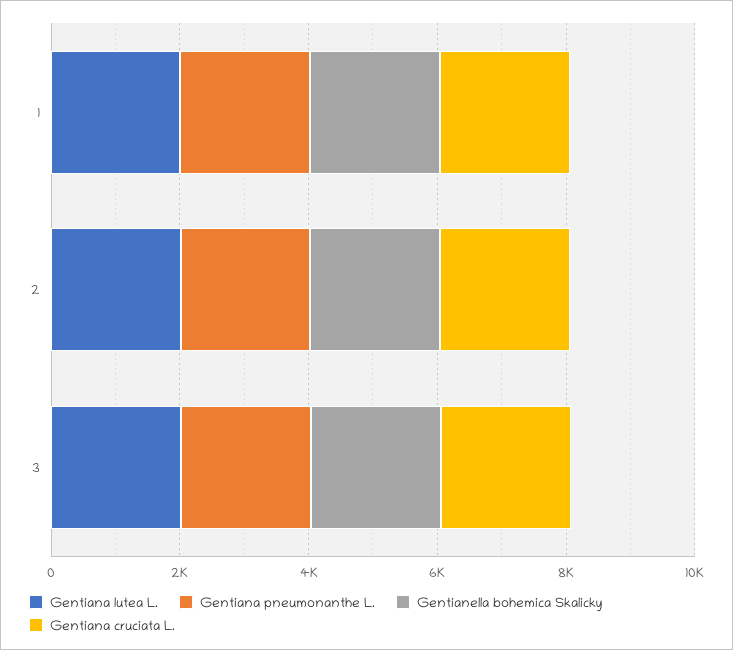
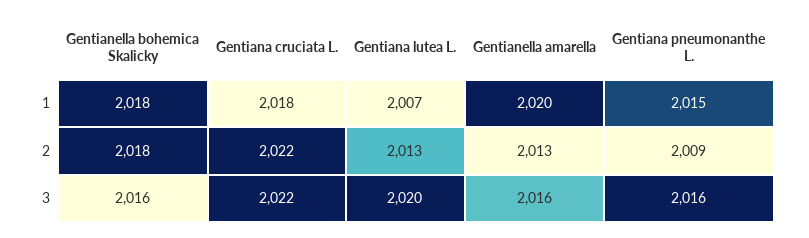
Gentianella amarella, 1: none -> 2020
Gentianella amarella, 2: none -> 2013
Gentianella amarella, 3: none -> 2016

